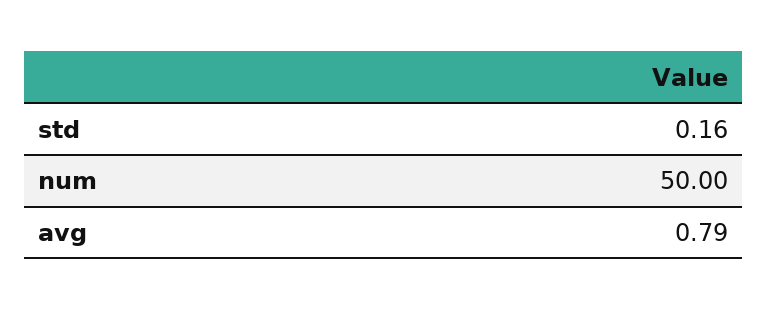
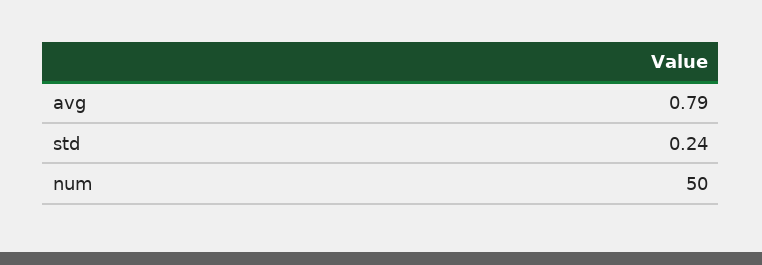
std: 0.16 -> 0.24

